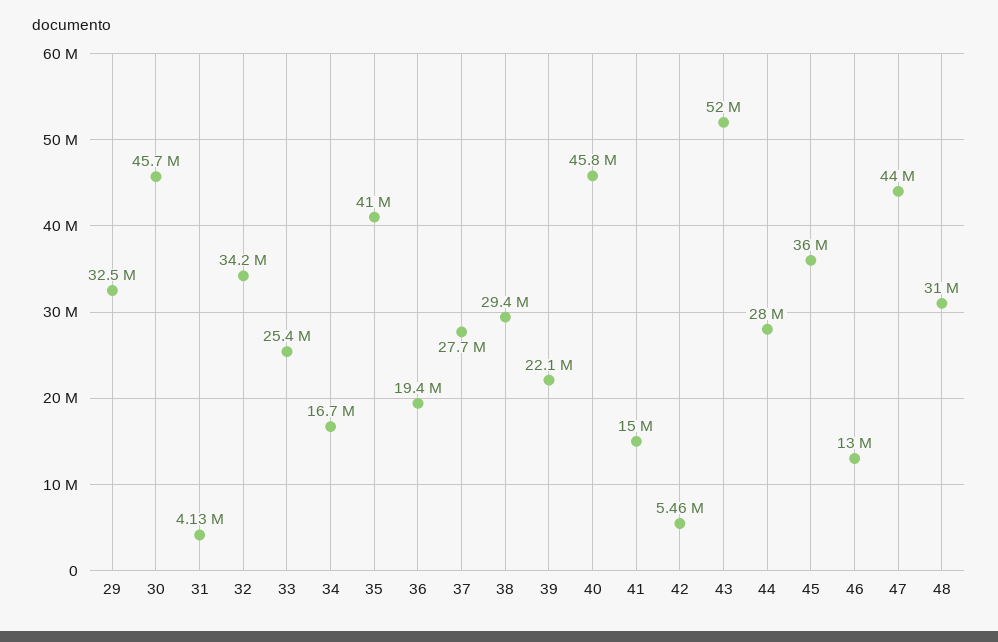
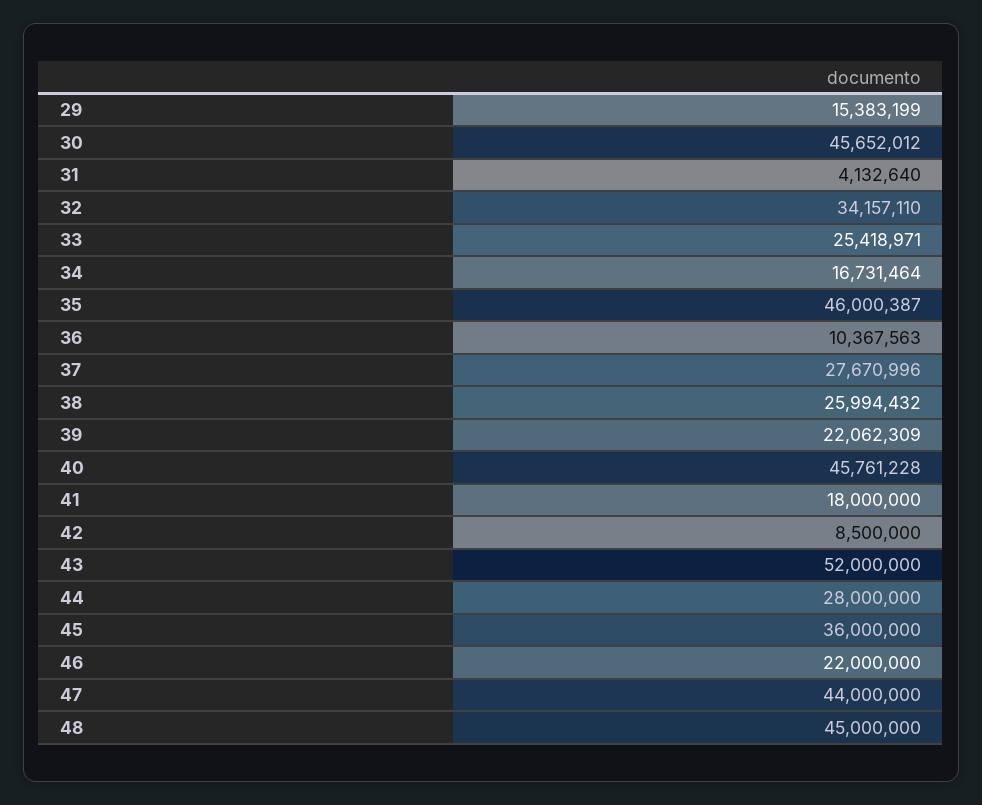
29: 32500000 -> 15383199
35: 41000000 -> 46000387
36: 19400000 -> 10367563
38: 29400000 -> 25994432
41: 15000000 -> 18000000
42: 5460000 -> 8500000
46: 13000000 -> 22000000
48: 31000000 -> 45000000

